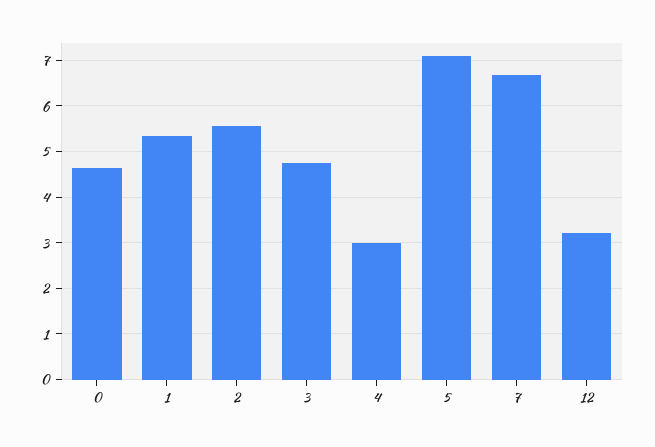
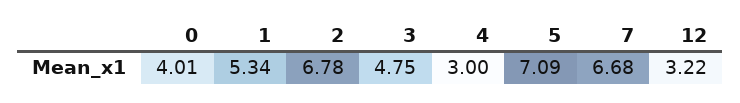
0: 4.6 -> 4.01
2: 5.6 -> 6.78

